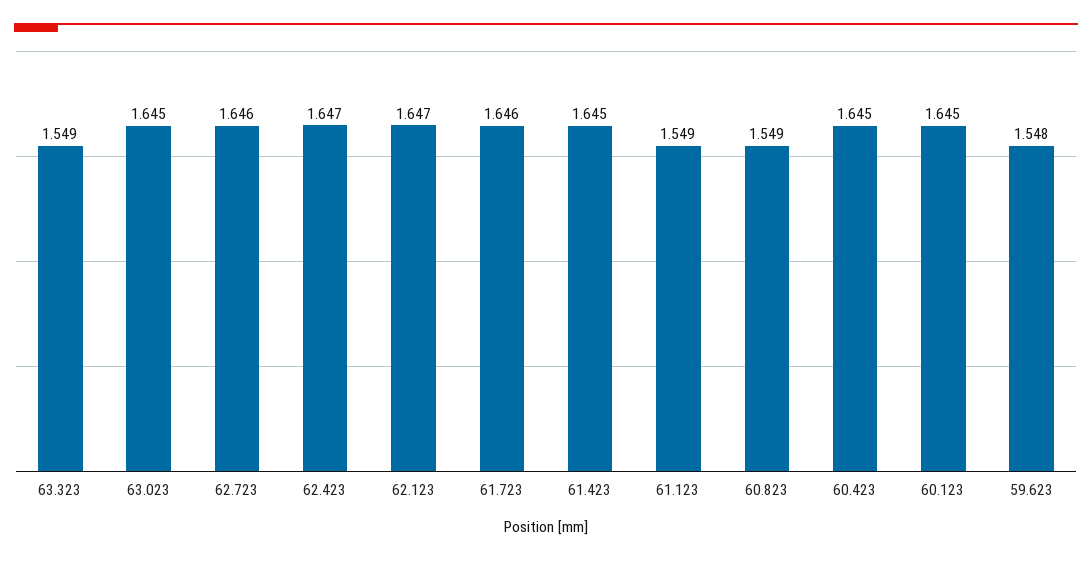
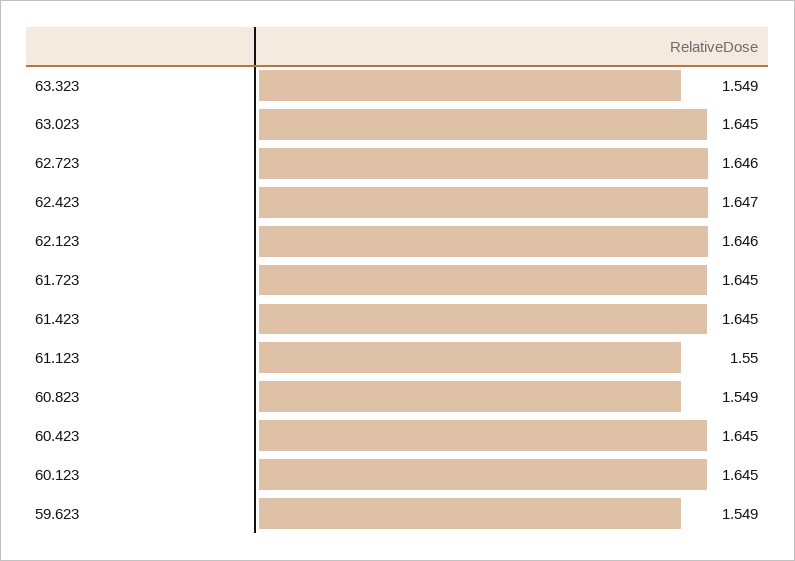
62.123: 1.647 -> 1.646
61.723: 1.646 -> 1.645
61.123: 1.549 -> 1.55
59.623: 1.548 -> 1.549

